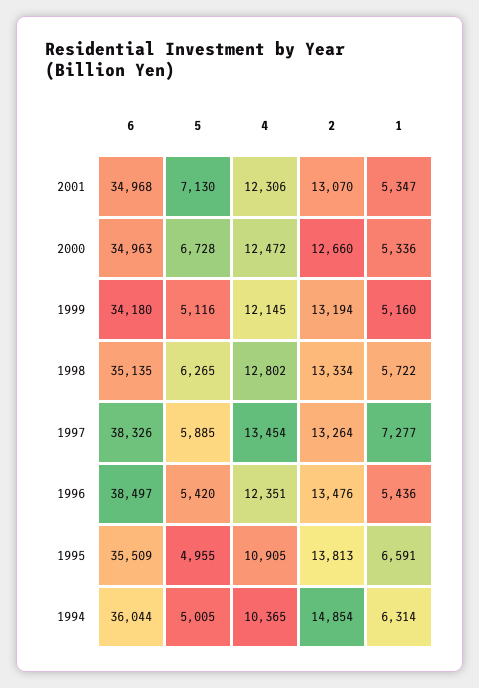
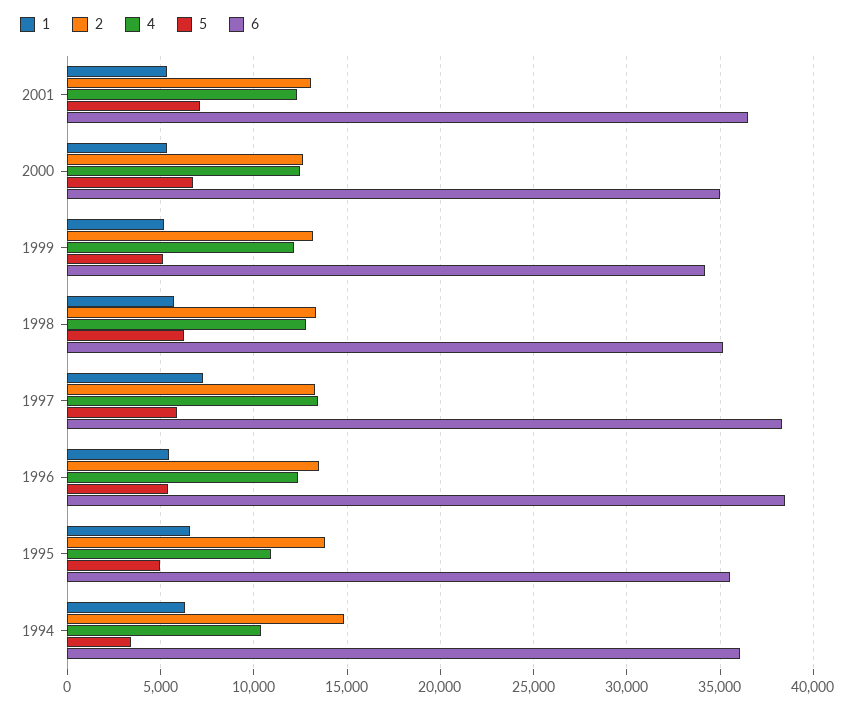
6, 2001: 34968 -> 36500
5, 1994: 5005 -> 3500

